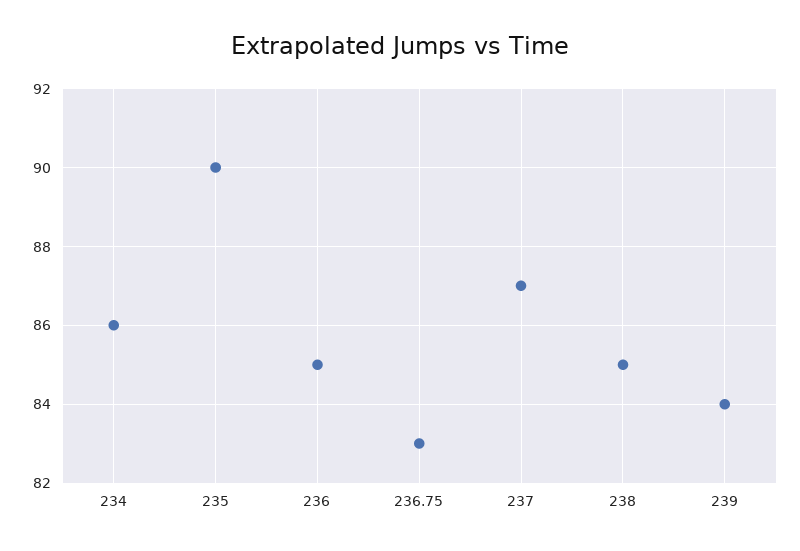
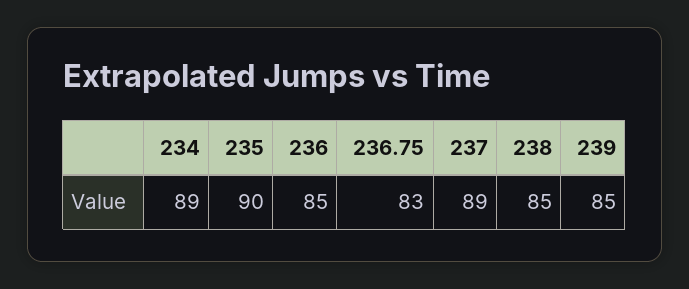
234: 86 -> 89
237: 87 -> 89
239: 84 -> 85

